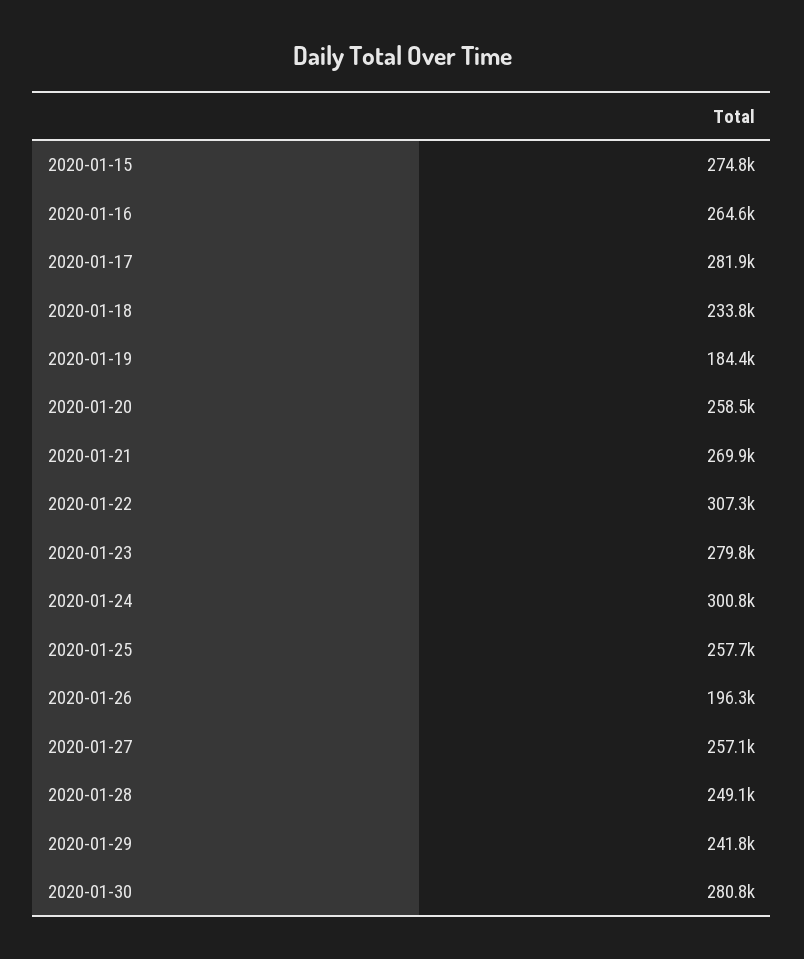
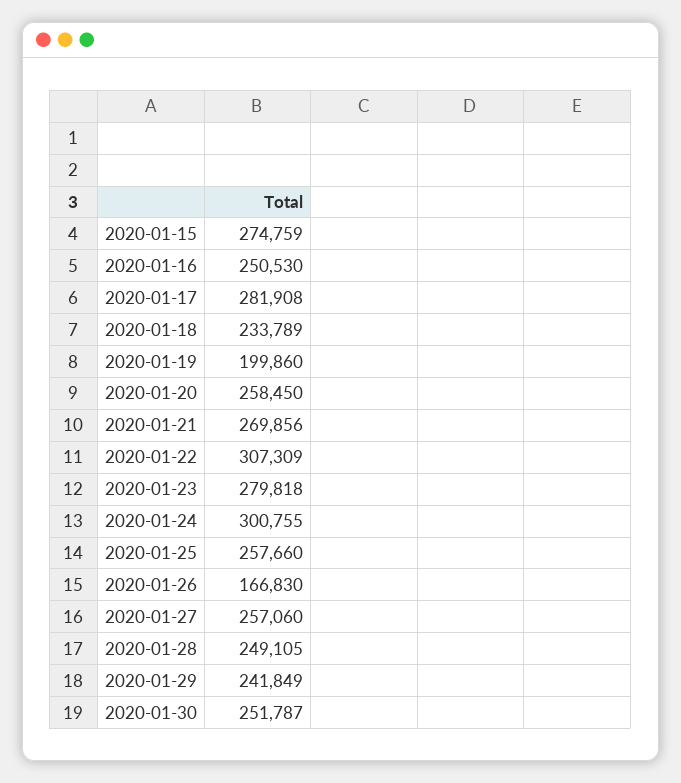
2020-01-16: 264600 -> 250530
2020-01-19: 184400 -> 199860
2020-01-26: 196300 -> 166830
2020-01-30: 280800 -> 251787

